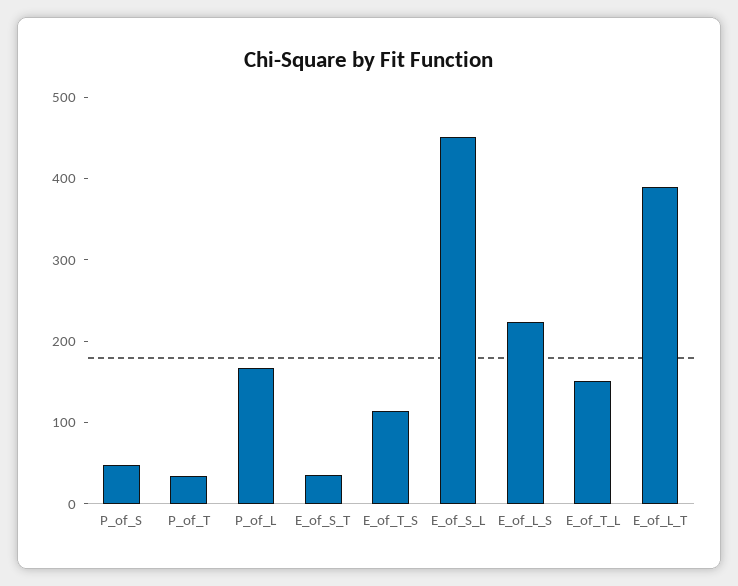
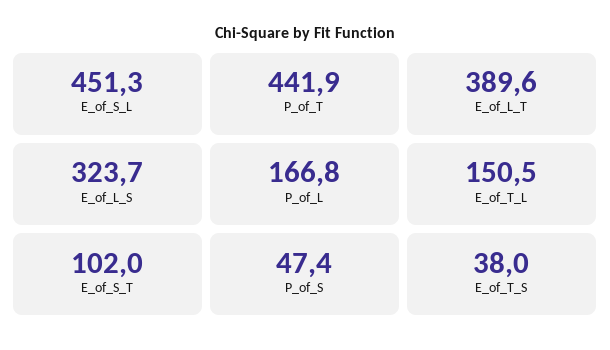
P_of_T: 40 -> 441.9
E_of_S_T: 40 -> 102
E_of_T_S: 120 -> 38
E_of_L_S: 220 -> 323.7

